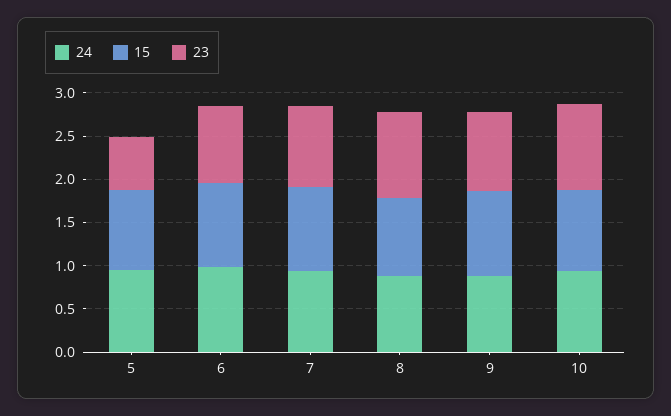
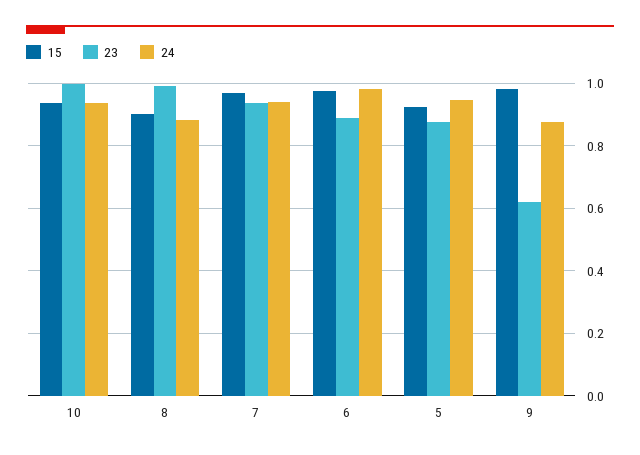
23, 5: 0.6 -> 0.88
23, 9: 0.9 -> 0.62

